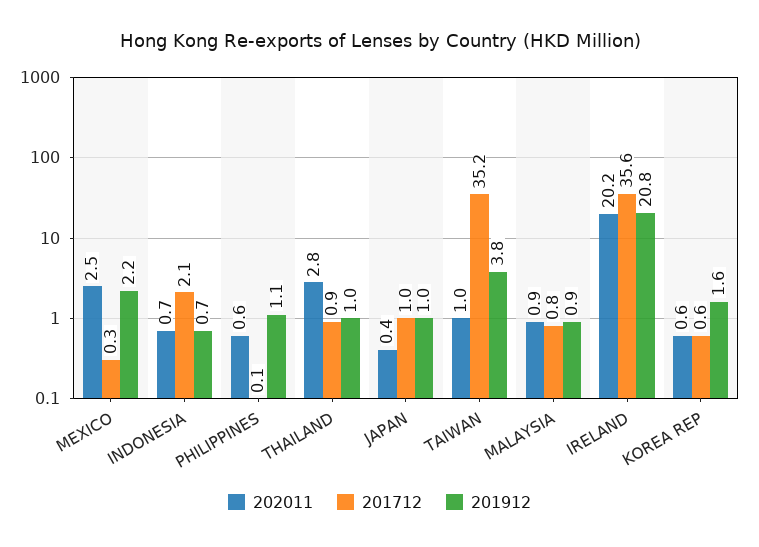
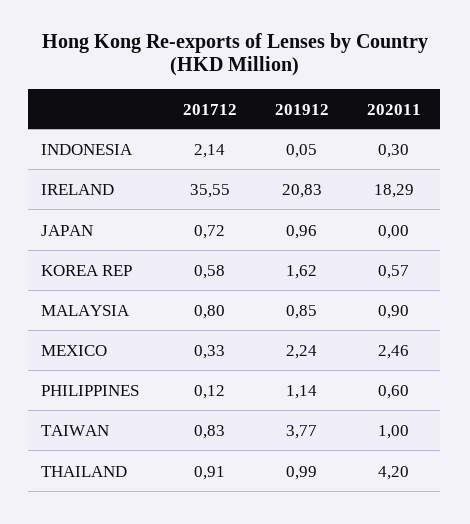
202011, INDONESIA: 0.7 -> 0.3
201912, INDONESIA: 0.7 -> 0.05
202011, THAILAND: 2.8 -> 4.2
202011, JAPAN: 0.4 -> 0
201712, JAPAN: 1 -> 0.72
201712, TAIWAN: 35.2 -> 0.83
202011, IRELAND: 20.2 -> 18.29

